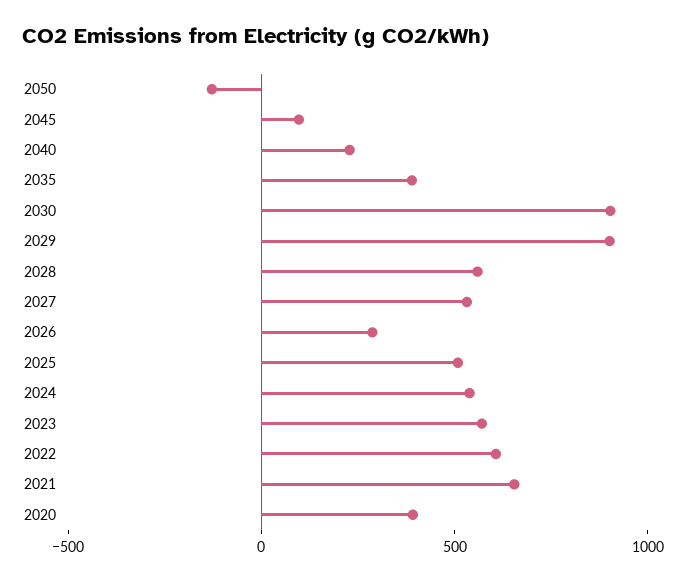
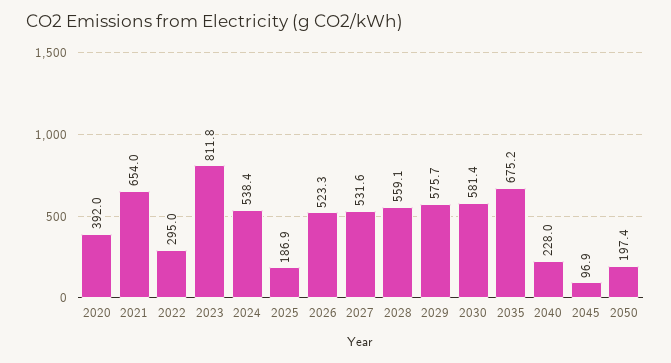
2050: -100 -> 197.4
2035: 400 -> 675.2
2030: 900 -> 581.4
2029: 900 -> 575.7
2026: 300 -> 523.3
2025: 500 -> 186.9
2023: 600 -> 811.8
2022: 600 -> 295

